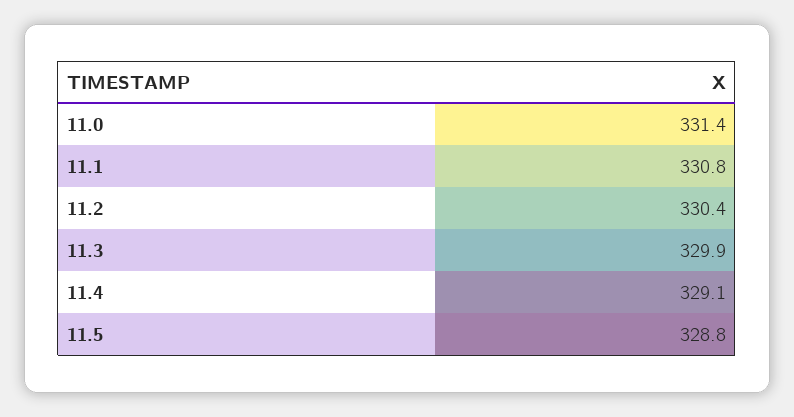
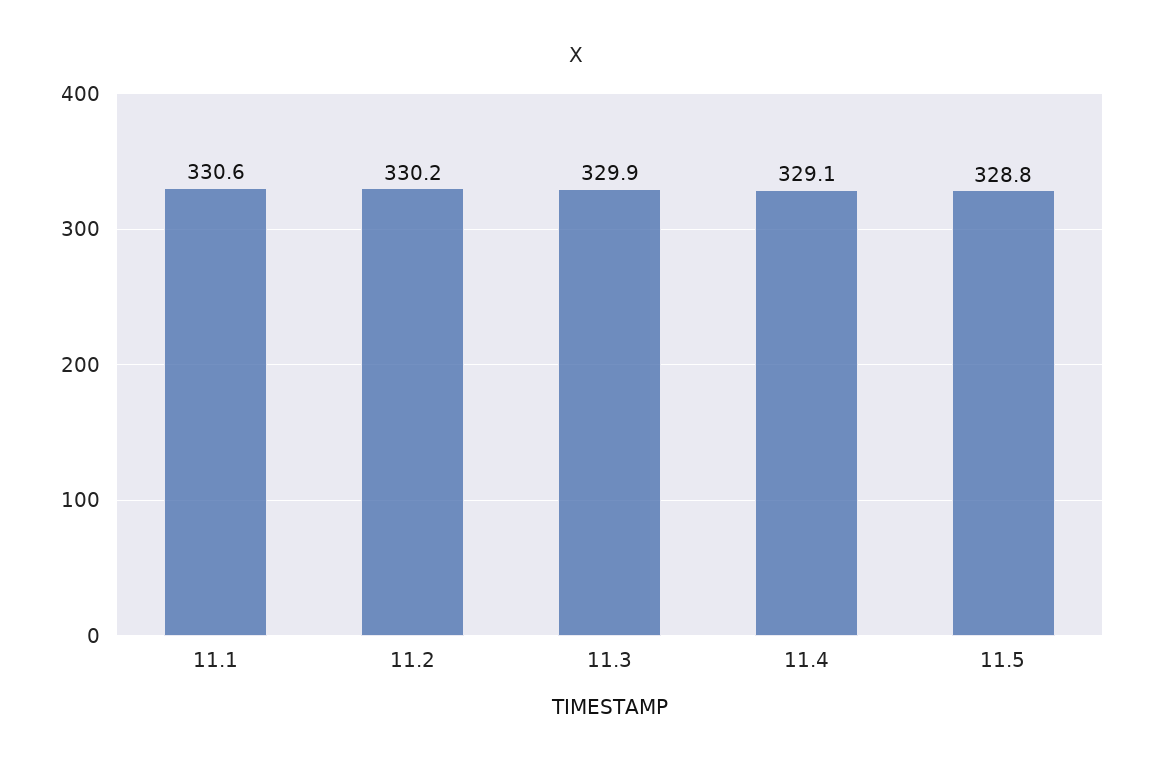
11.0: 331.4 -> none
11.1: 330.8 -> 330.6
11.2: 330.4 -> 330.2

